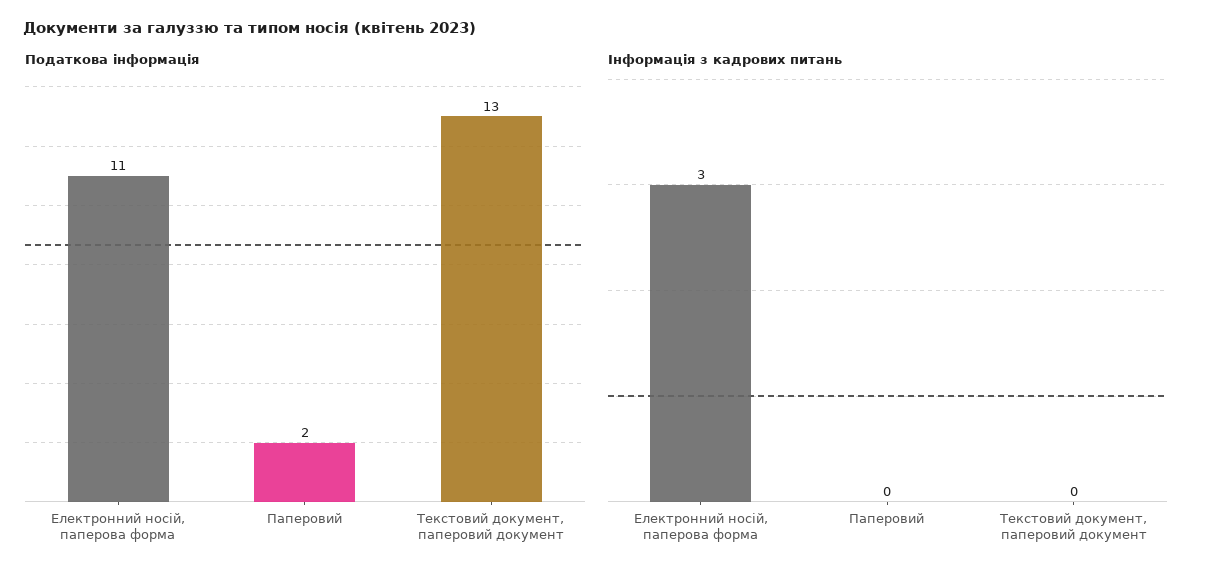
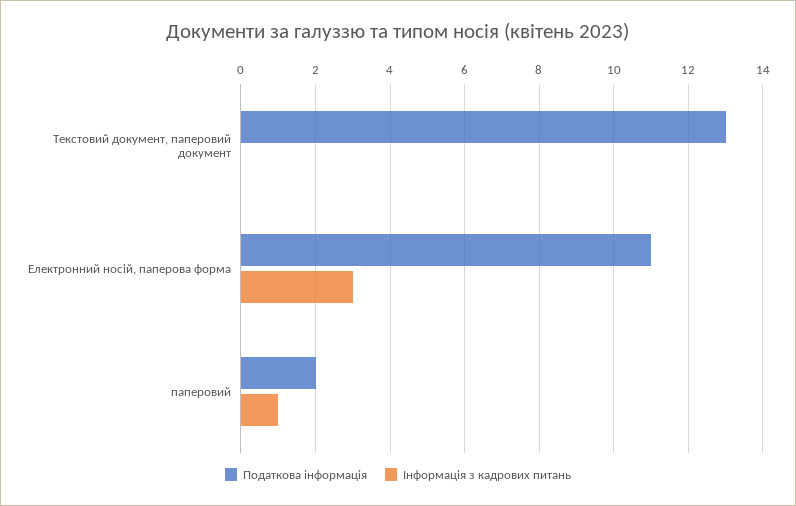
Інформація з кадрових питань, Паперовий: 0 -> 1

